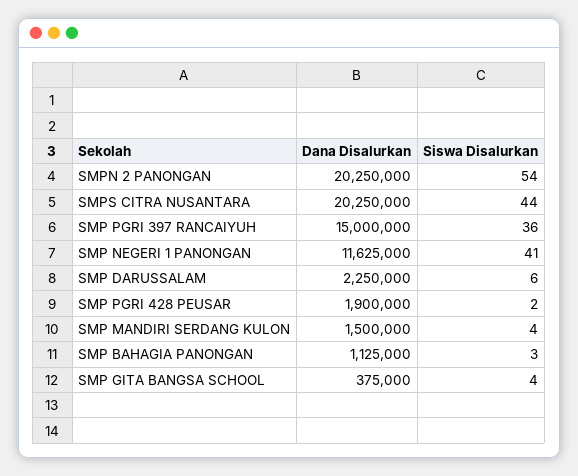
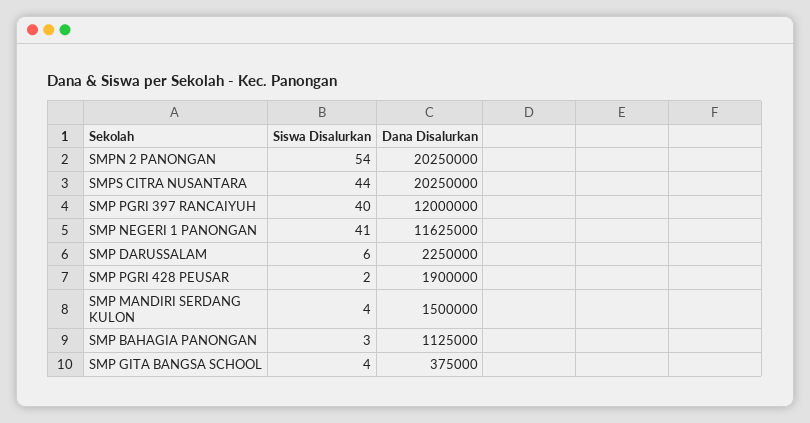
Dana Disalurkan, SMP PGRI 397 RANCAIYUH: 15000000 -> 12000000
Siswa Disalurkan, SMP PGRI 397 RANCAIYUH: 36 -> 40

